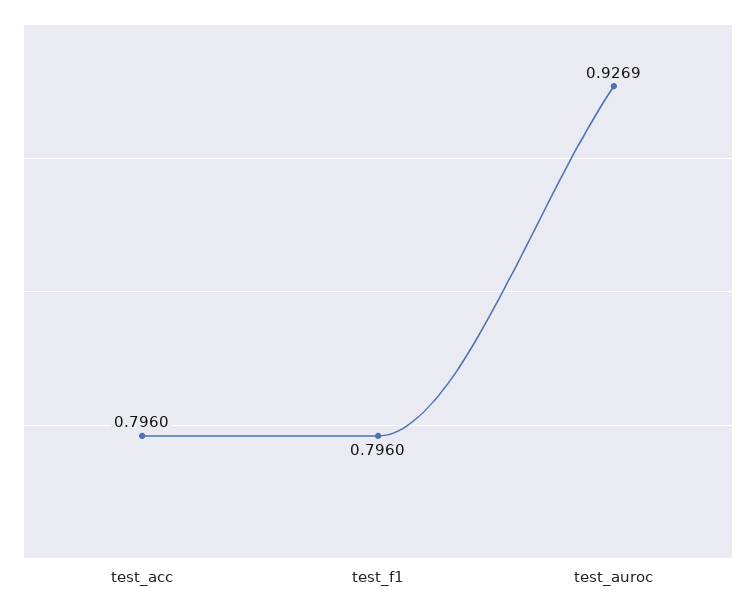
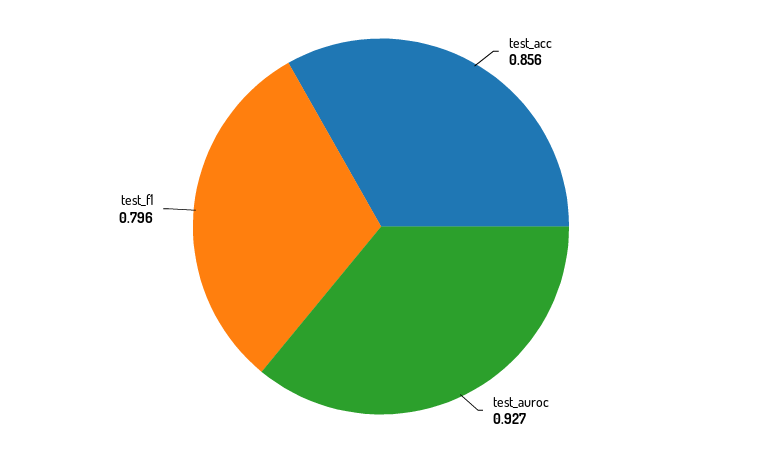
test_acc: 0.796 -> 0.856

